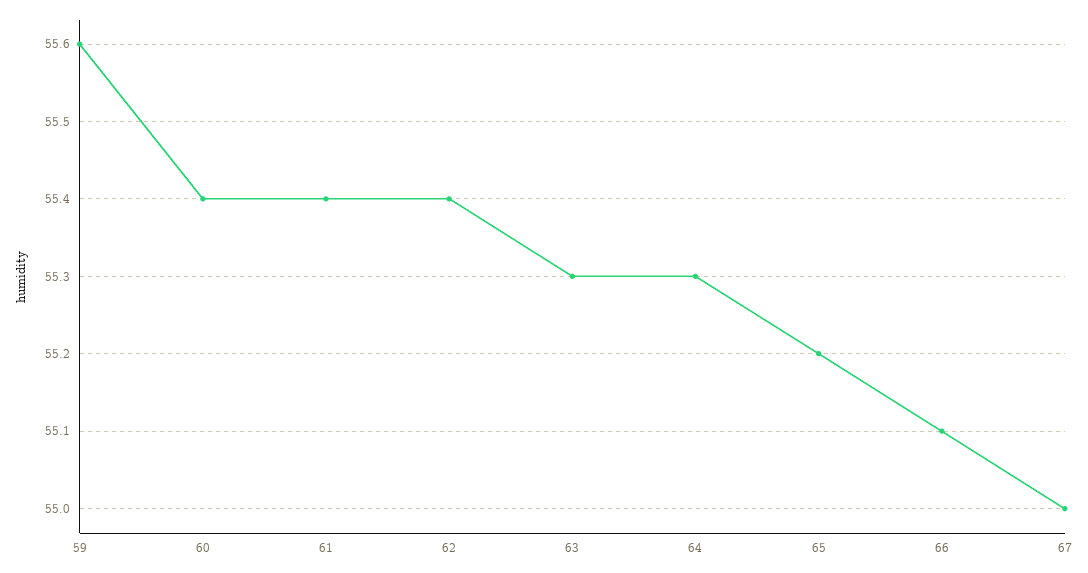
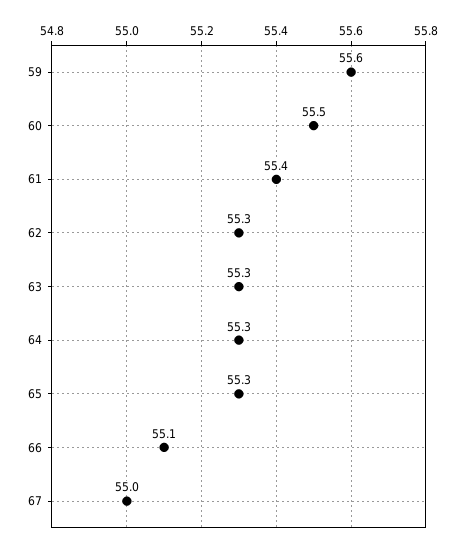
60: 55.4 -> 55.5
62: 55.4 -> 55.3
65: 55.2 -> 55.3

